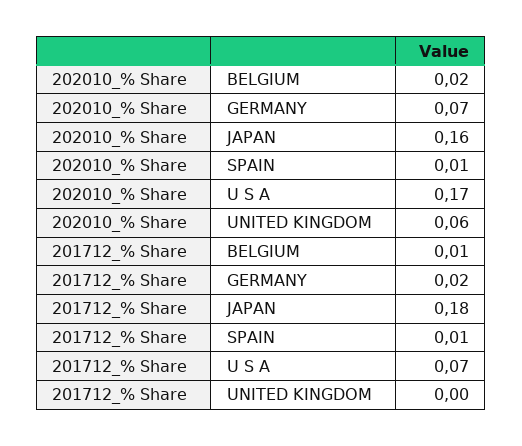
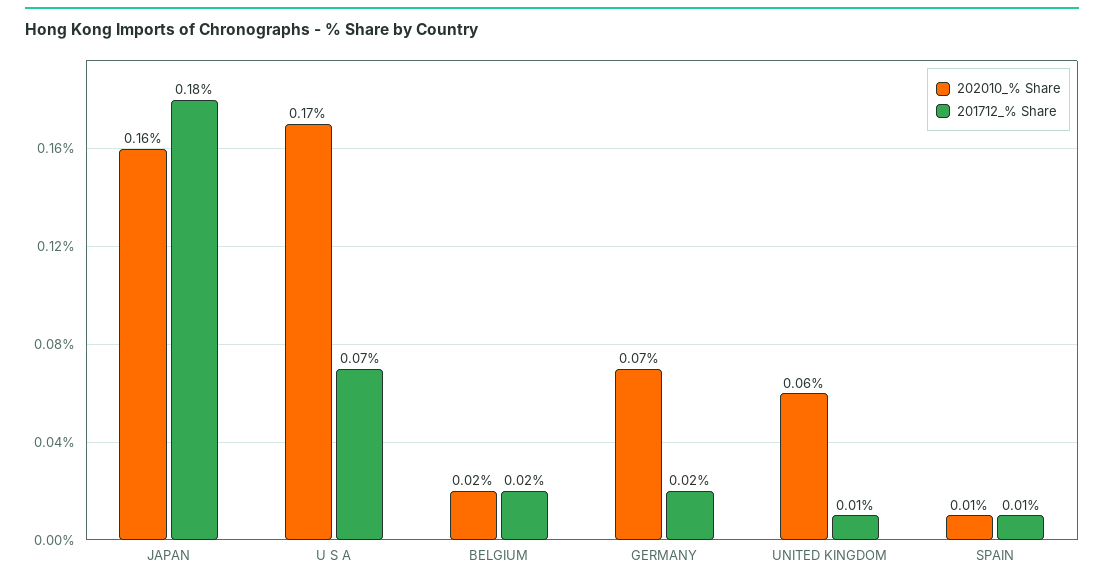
201712_% Share, BELGIUM: 0.01 -> 0.02
201712_% Share, UNITED KINGDOM: 0 -> 0.01

